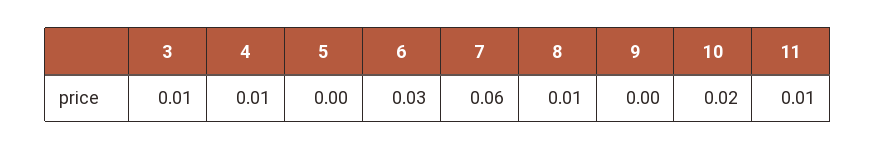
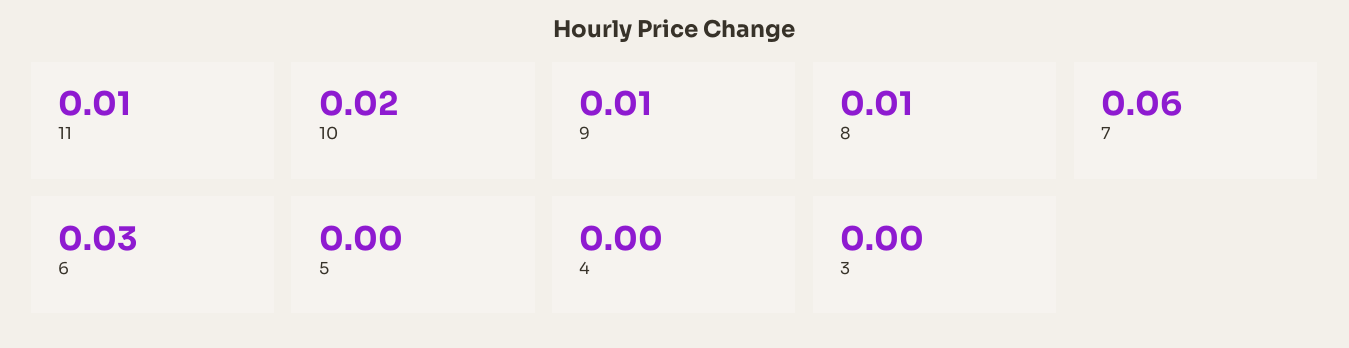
3: 0.01 -> 0
4: 0.01 -> 0
9: 0 -> 0.01

